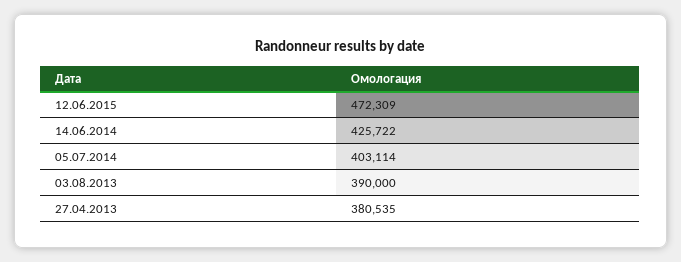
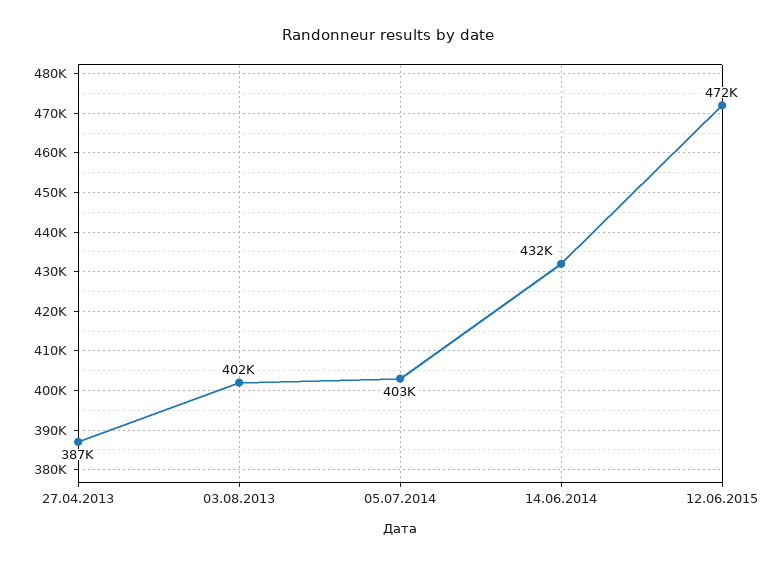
14.06.2014: 425722 -> 432000
03.08.2013: 390000 -> 402000
27.04.2013: 380535 -> 387000

